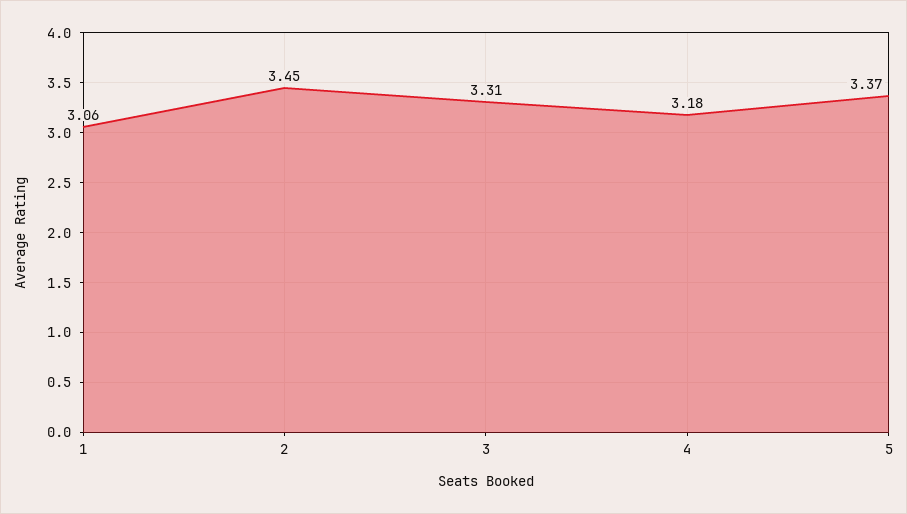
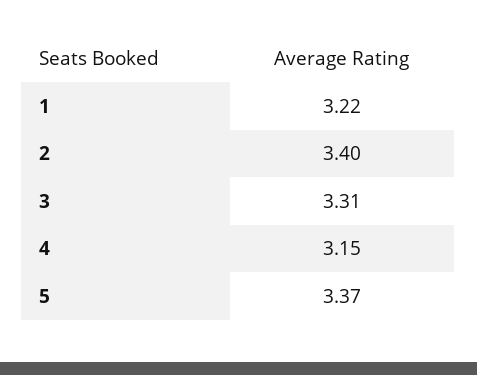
1: 3.06 -> 3.22
2: 3.45 -> 3.4
4: 3.18 -> 3.15

